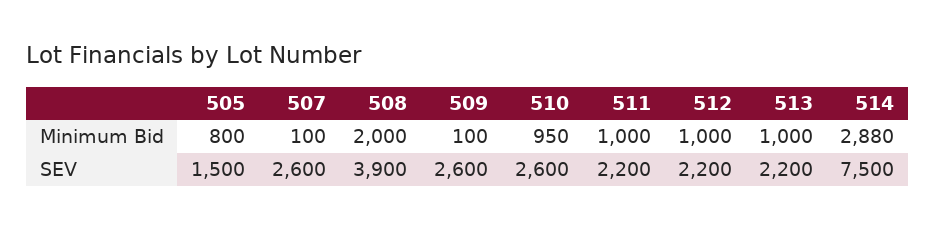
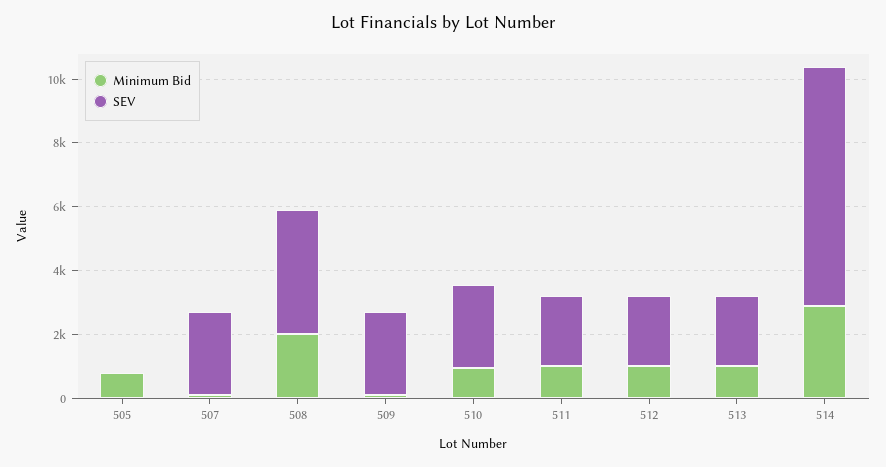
SEV, 505: 1500 -> 0

